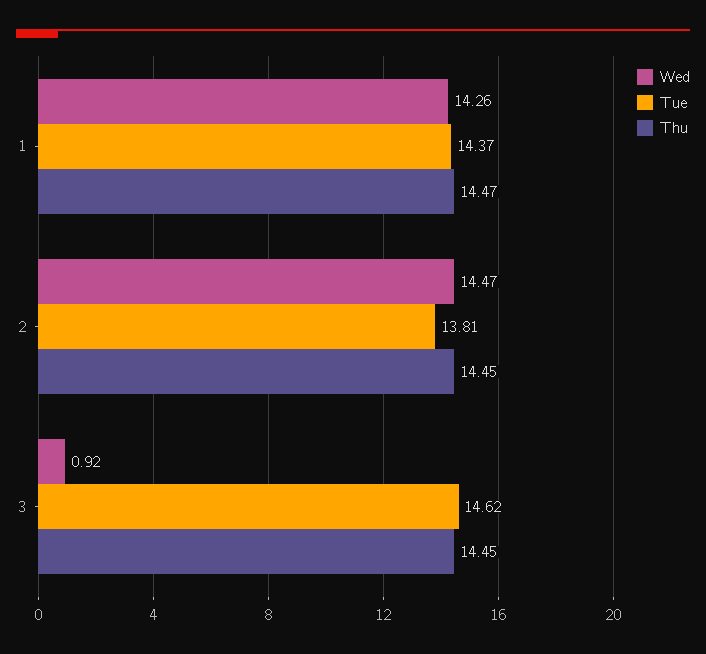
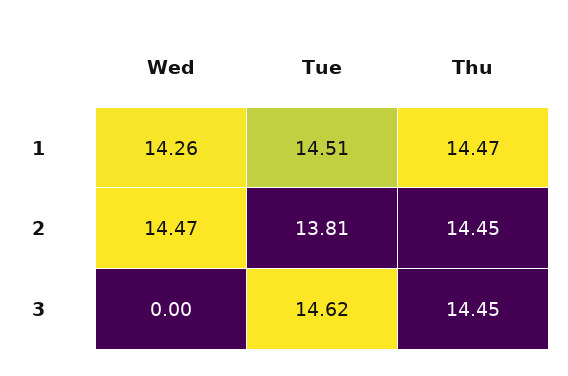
Tue, 1: 14.37 -> 14.51
Wed, 3: 0.92 -> 0

